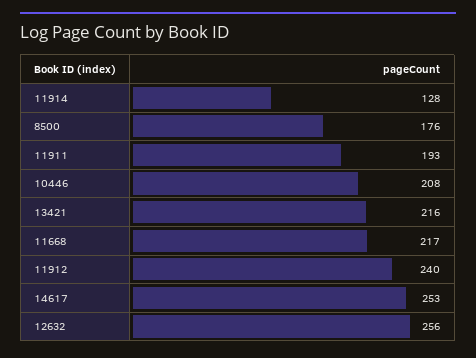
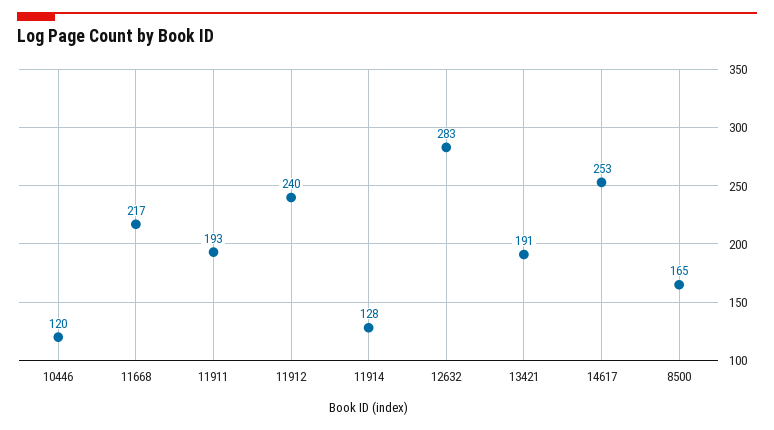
8500: 176 -> 165
10446: 208 -> 120
13421: 216 -> 191
12632: 256 -> 283

